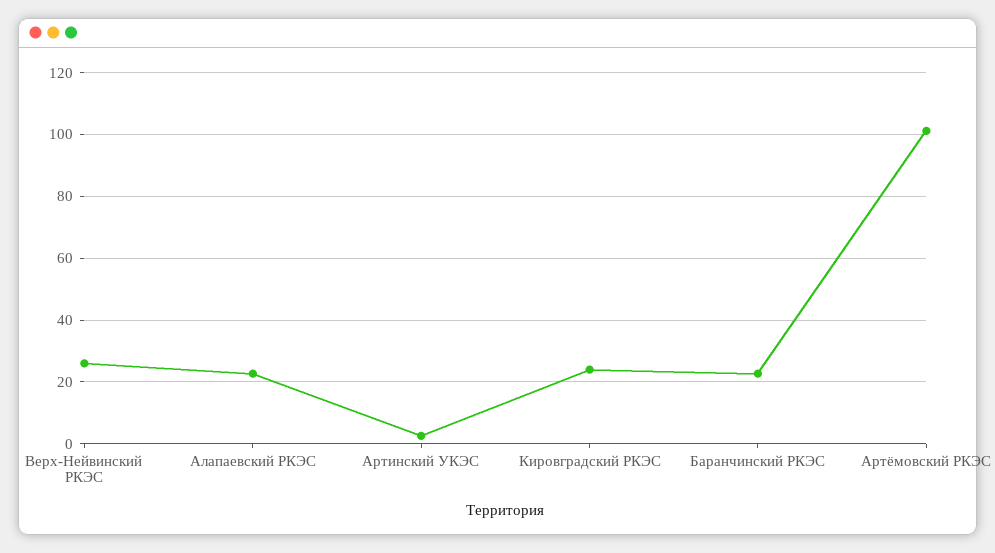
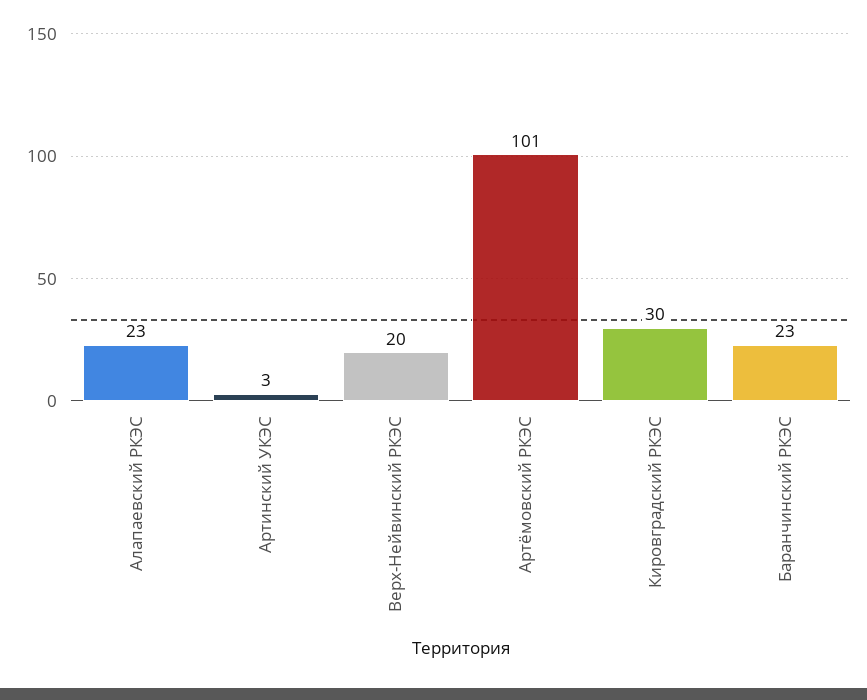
Верх-Нейвинский РКЭС: 26 -> 20
Кировградский РКЭС: 24 -> 30

